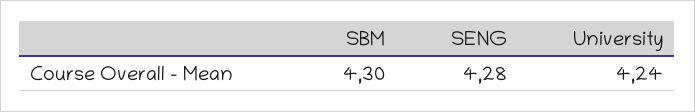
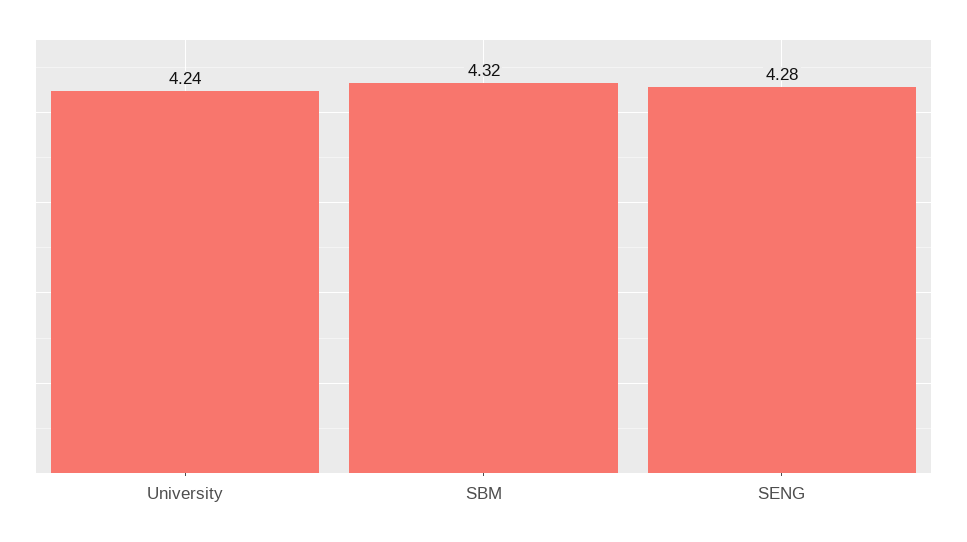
SBM: 4.3 -> 4.32

